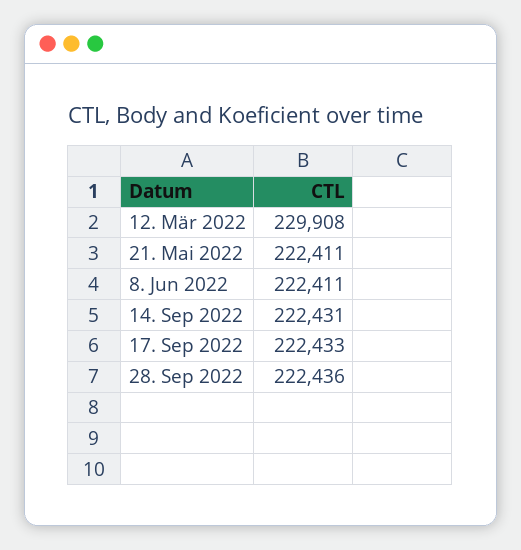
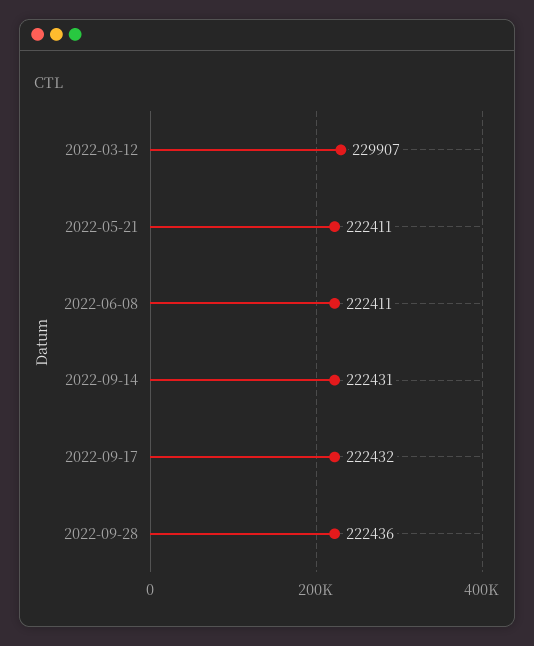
12. Mär 2022: 229908 -> 229907
17. Sep 2022: 222433 -> 222432

